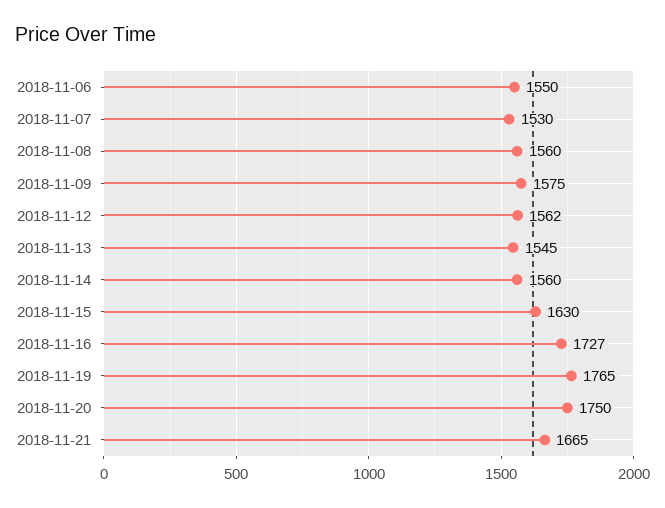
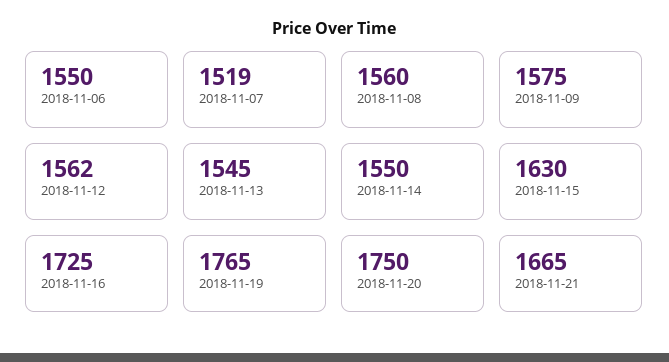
2018-11-07: 1530 -> 1519
2018-11-14: 1560 -> 1550
2018-11-16: 1727 -> 1725

